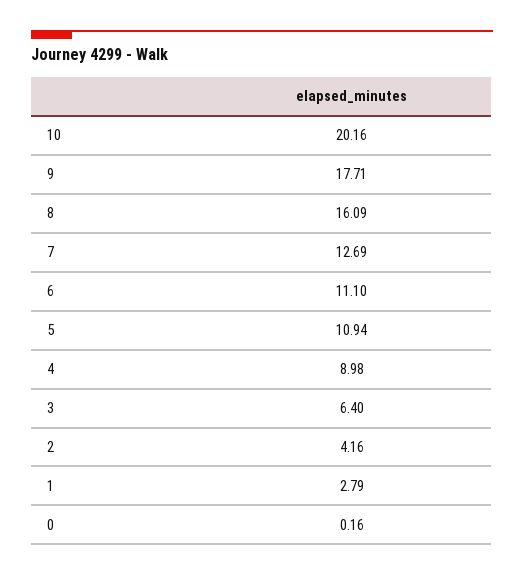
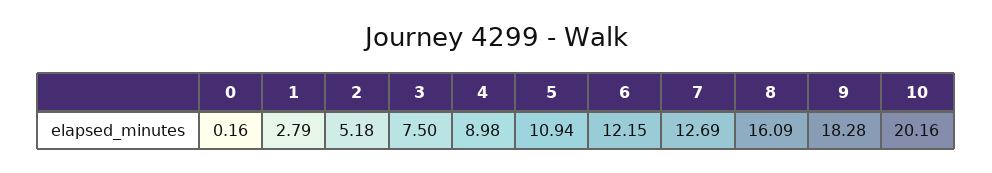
9: 17.71 -> 18.28
6: 11.1 -> 12.15
3: 6.4 -> 7.5
2: 4.16 -> 5.18

